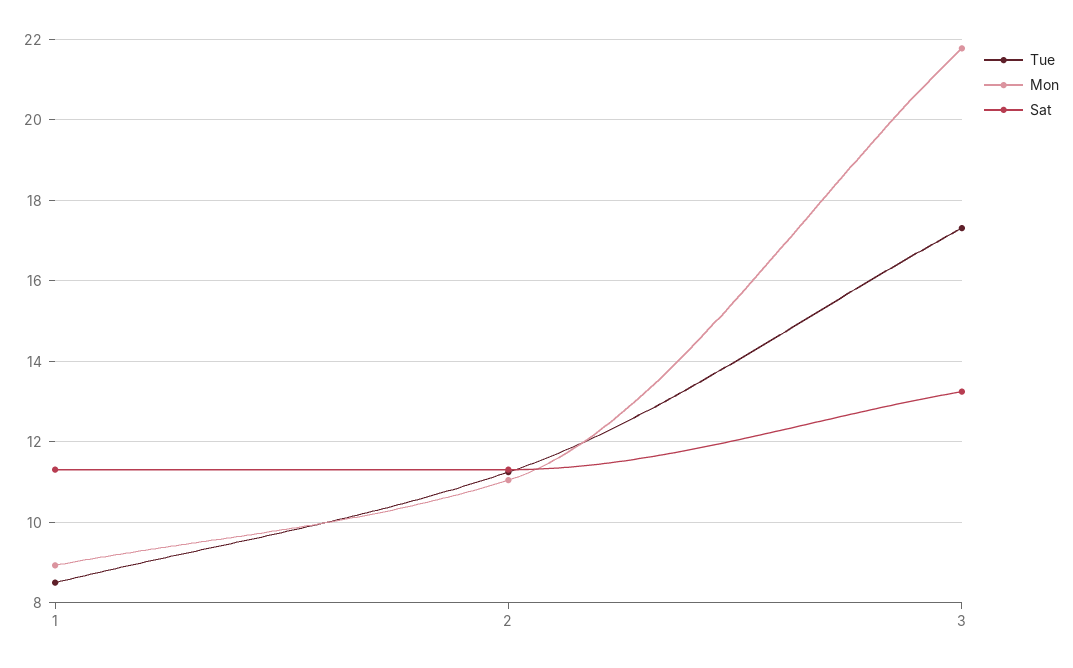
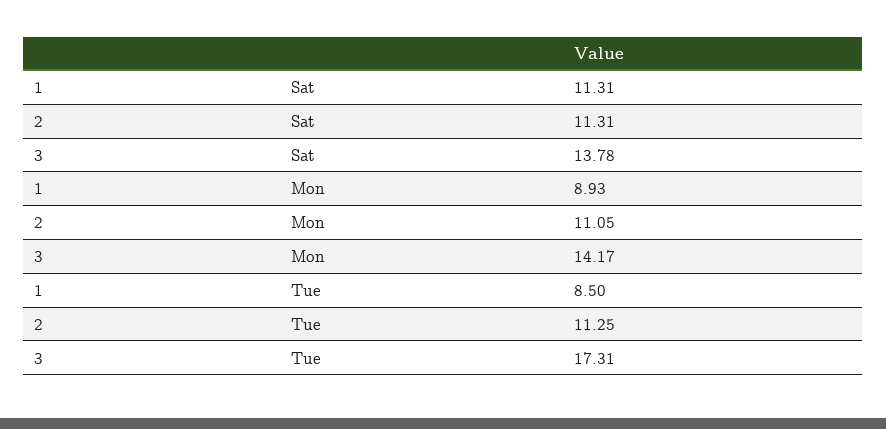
Mon, 3: 21.8 -> 14.17
Sat, 3: 13.2 -> 13.78

